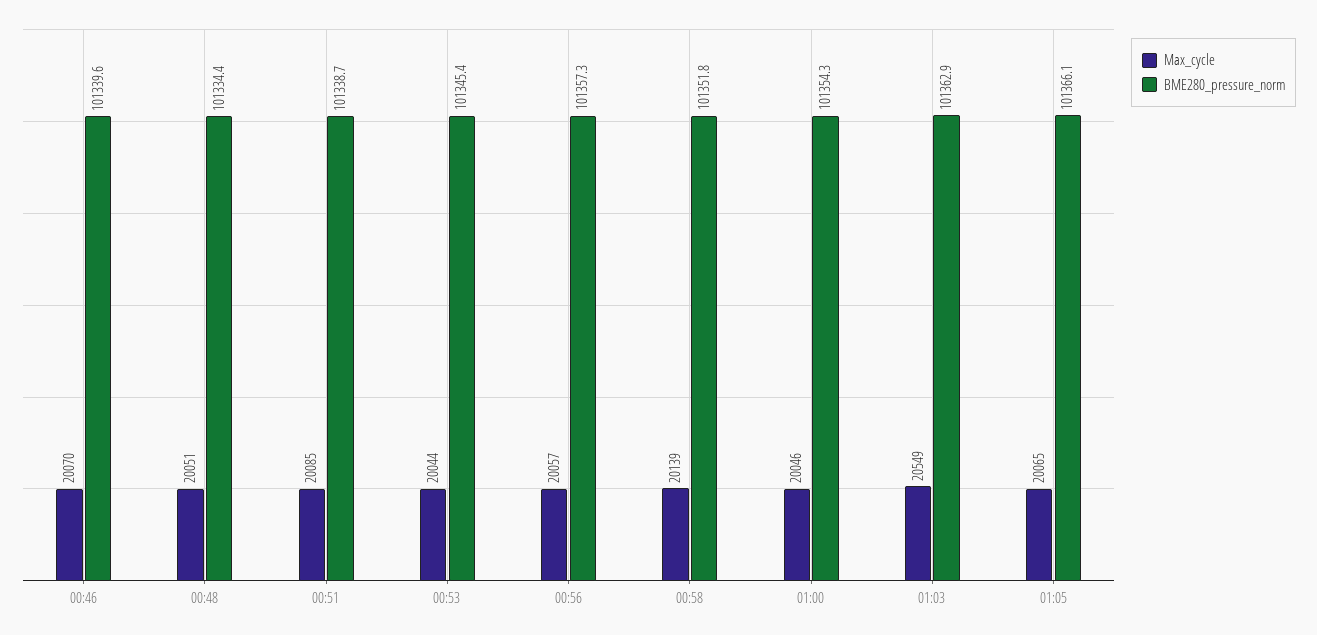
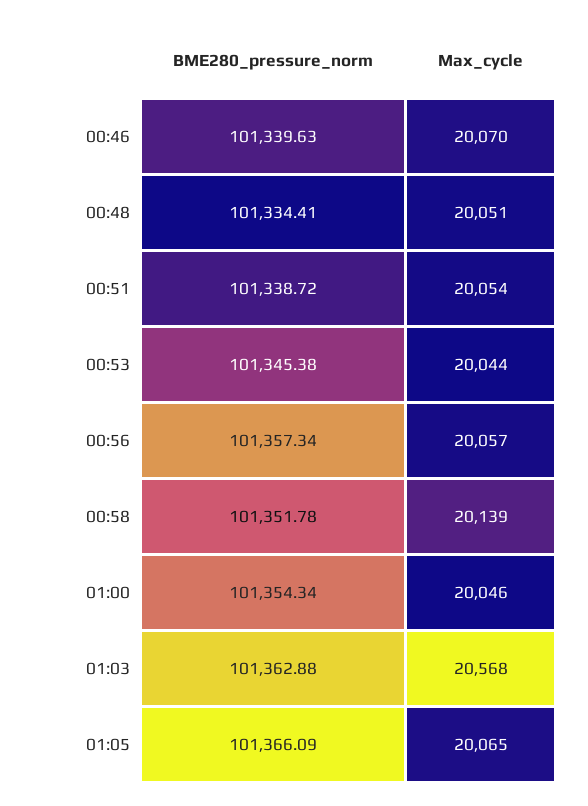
Max_cycle, 00:51: 20085 -> 20054
Max_cycle, 01:03: 20549 -> 20568

